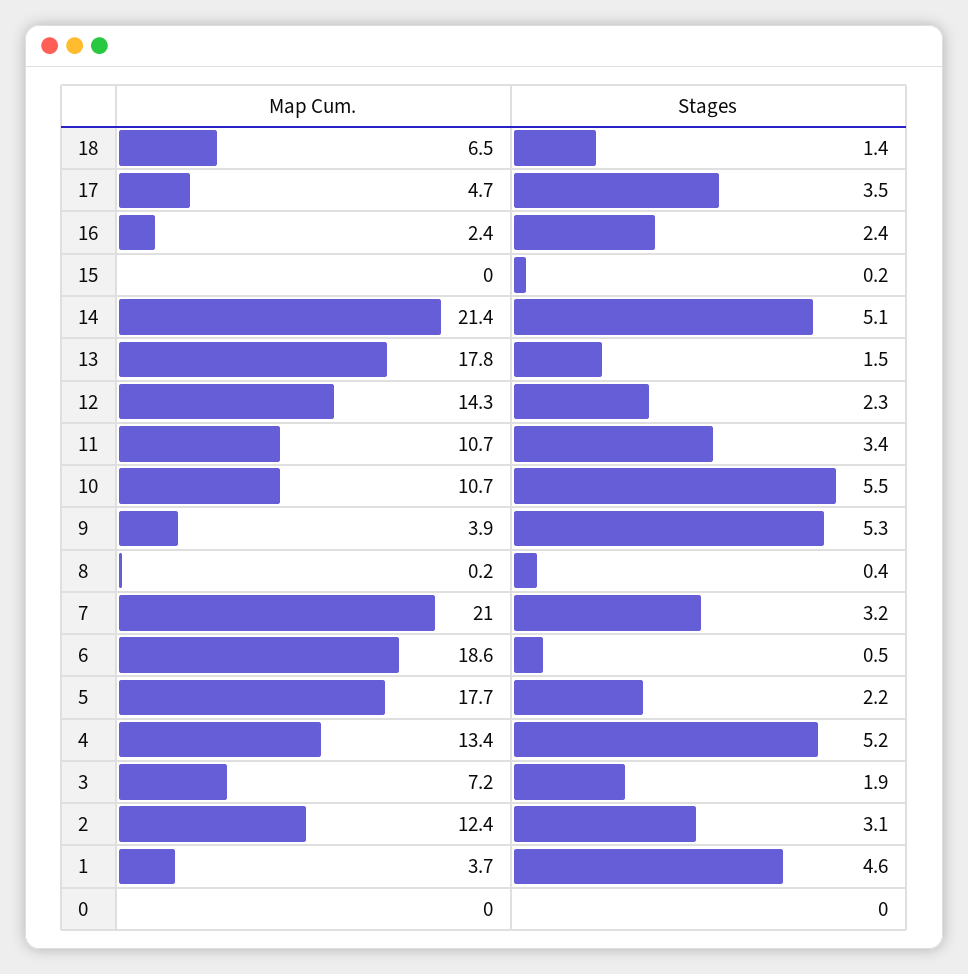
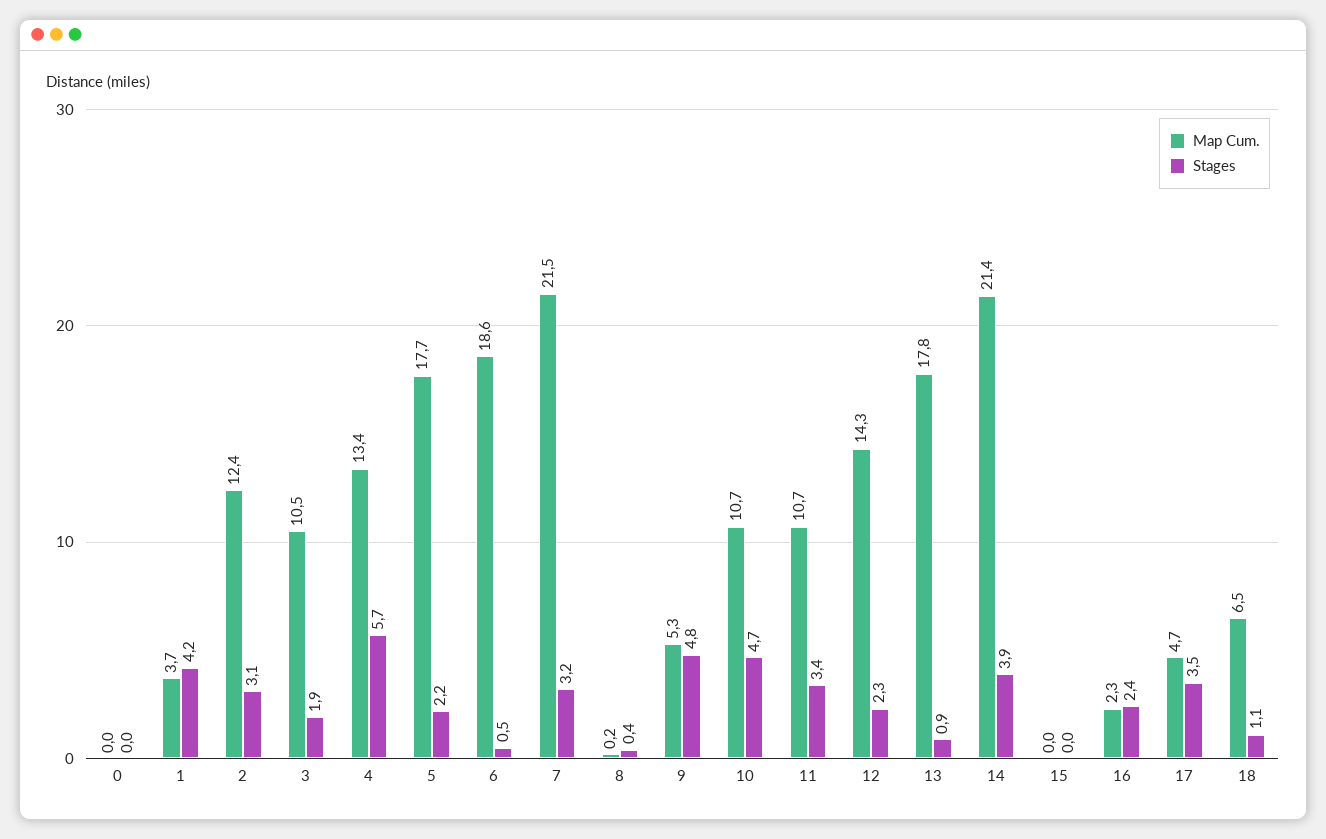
Stages, 18: 1.4 -> 1.1
Map Cum., 16: 2.4 -> 2.3
Stages, 15: 0.2 -> 0
Stages, 14: 5.1 -> 3.9
Stages, 13: 1.5 -> 0.9
Stages, 10: 5.5 -> 4.7
Map Cum., 9: 3.9 -> 5.3
Stages, 9: 5.3 -> 4.8
Map Cum., 7: 21 -> 21.5
Stages, 4: 5.2 -> 5.7
Map Cum., 3: 7.2 -> 10.5
Stages, 1: 4.6 -> 4.2

